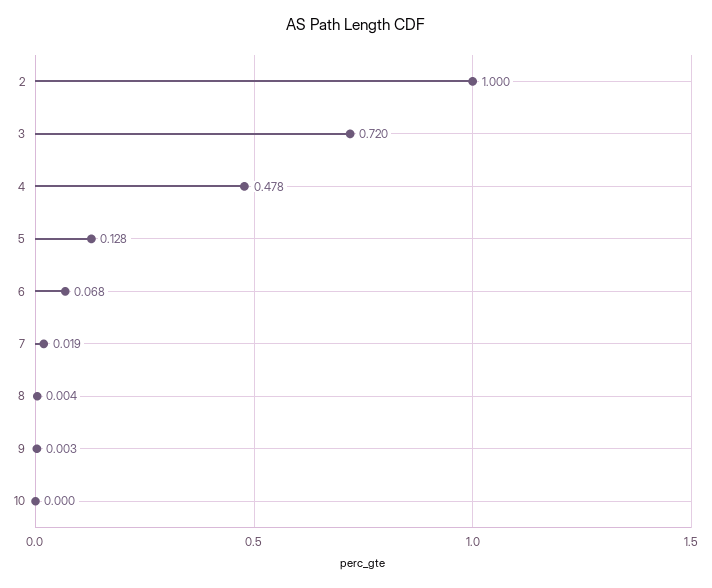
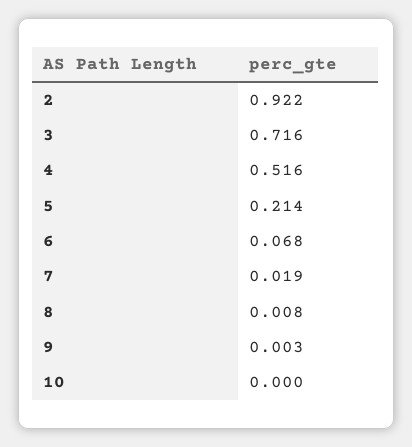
2: 1 -> 0.922
3: 0.72 -> 0.716
4: 0.478 -> 0.516
5: 0.128 -> 0.214
8: 0.004 -> 0.008

